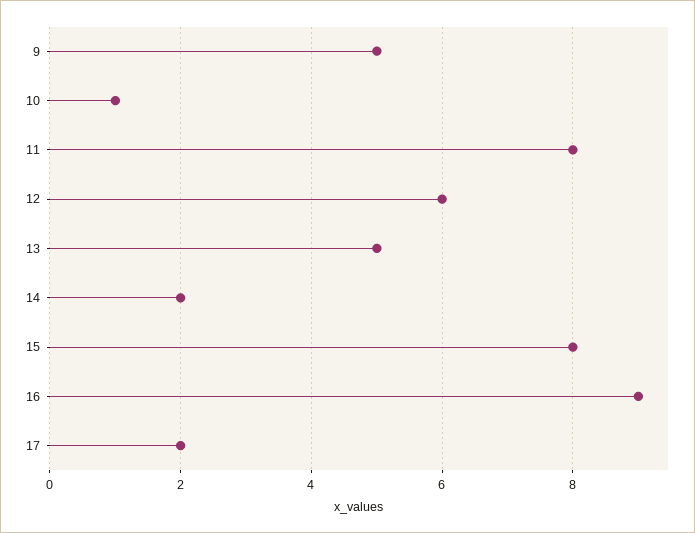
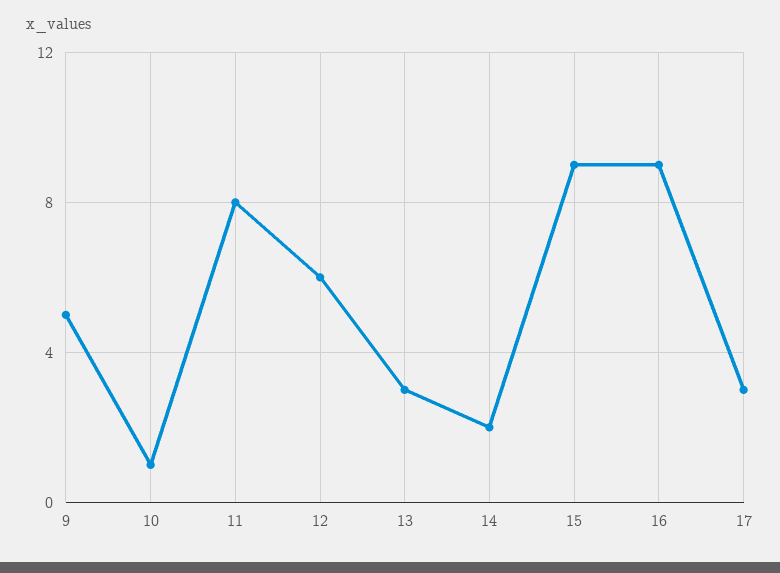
13: 5 -> 3
15: 8 -> 9
17: 2 -> 3

